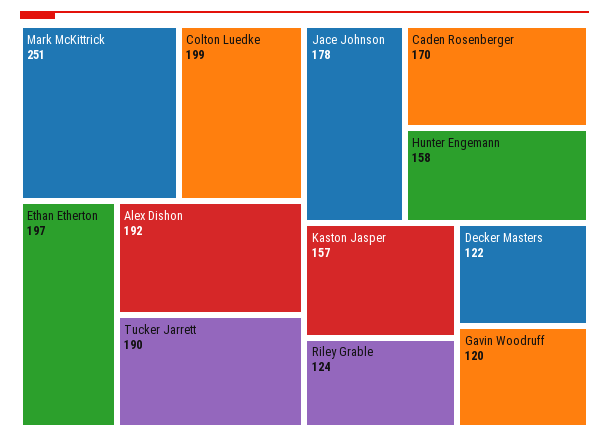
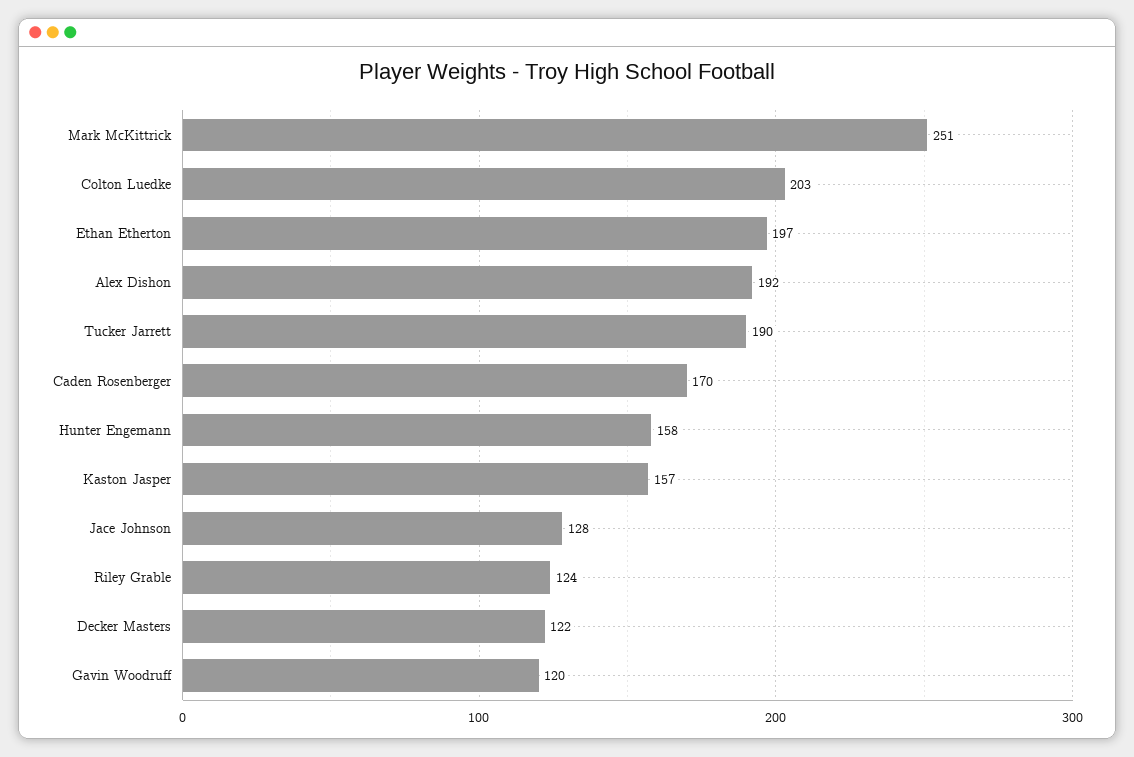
Colton Luedke: 199 -> 203
Jace Johnson: 178 -> 128

